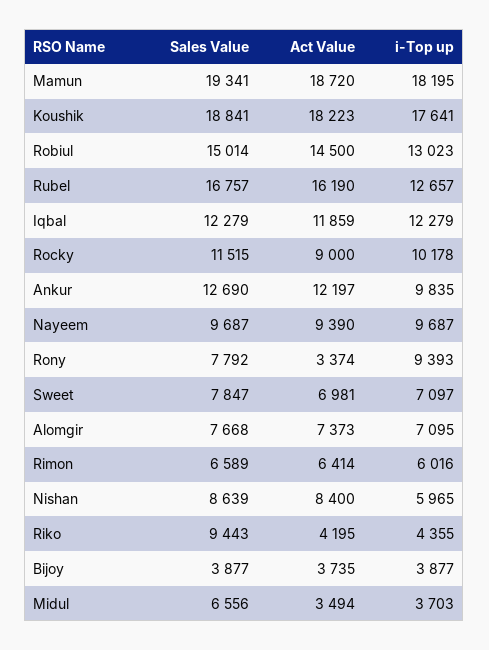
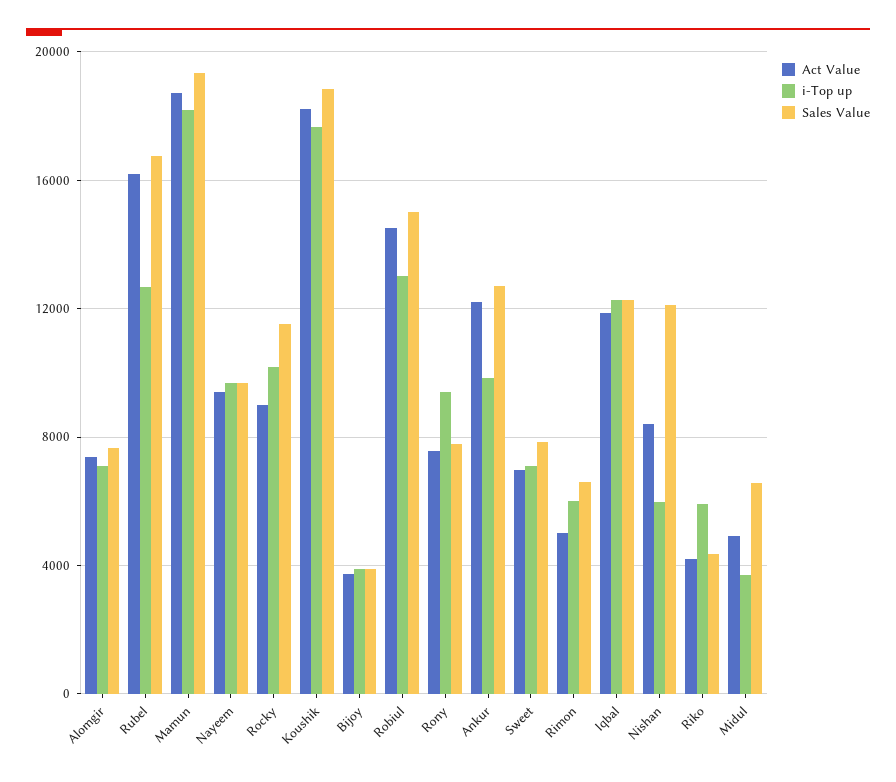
Act Value, Rony: 3374 -> 7500
Act Value, Rimon: 6414 -> 5000
Sales Value, Nishan: 8639 -> 12000
Sales Value, Riko: 9443 -> 4500
i-Top up, Riko: 4355 -> 6000
Act Value, Midul: 3494 -> 5000

